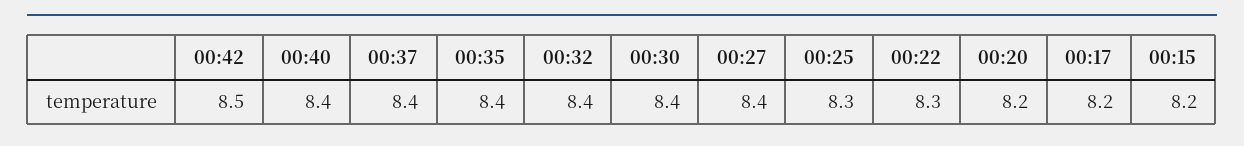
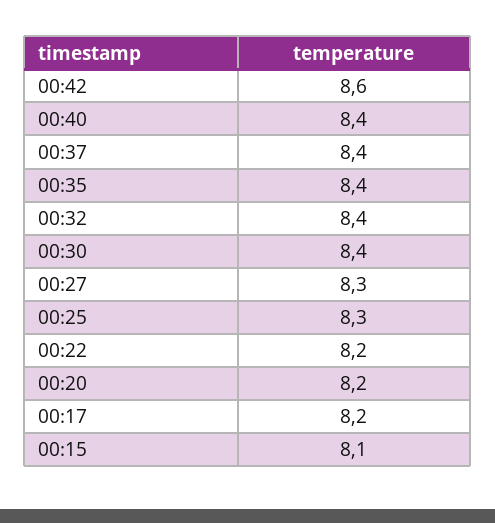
00:42: 8.5 -> 8.6
00:27: 8.4 -> 8.3
00:22: 8.3 -> 8.2
00:15: 8.2 -> 8.1

